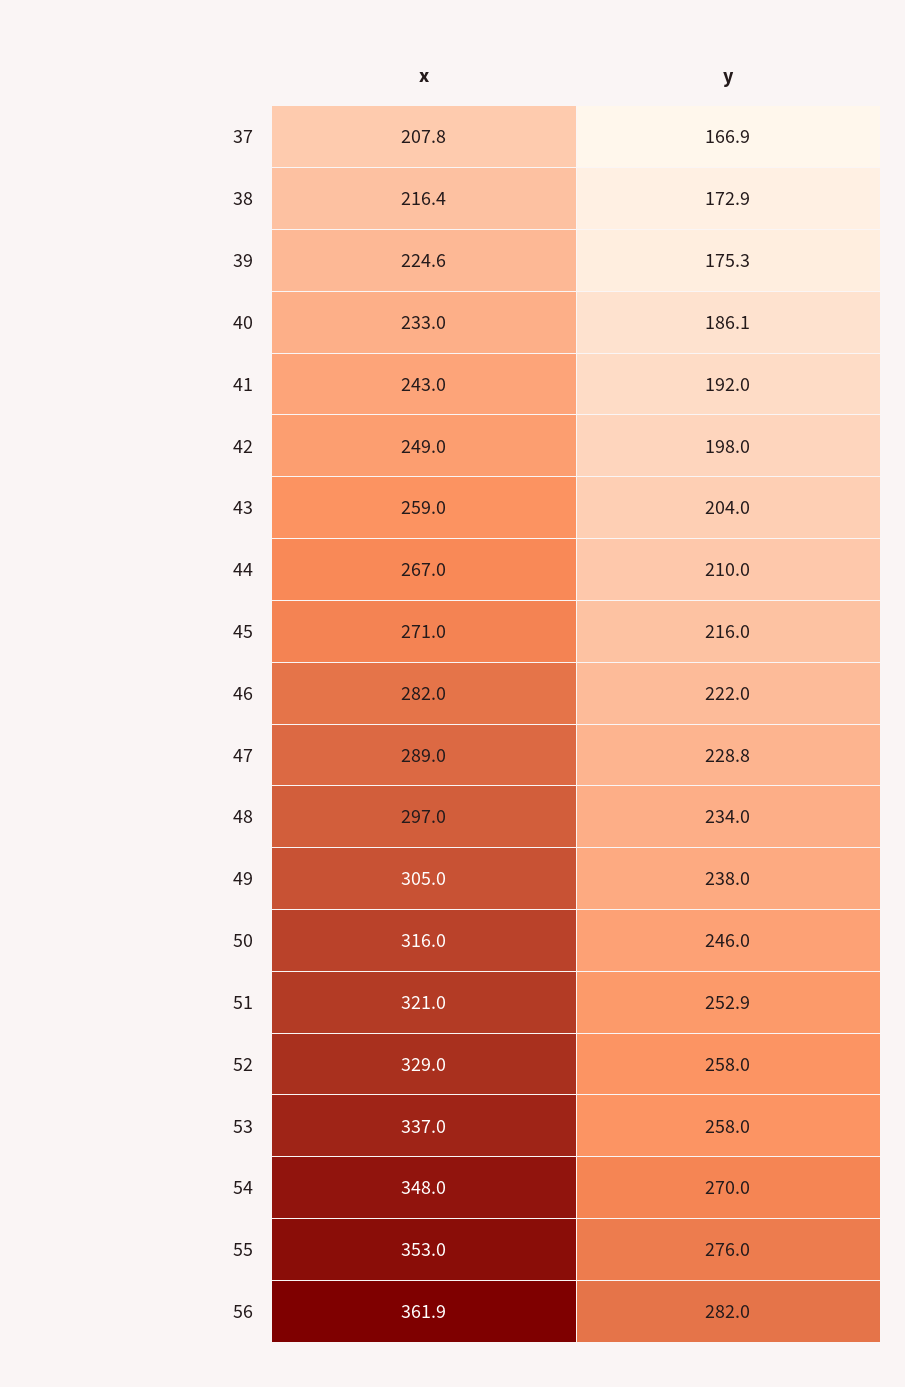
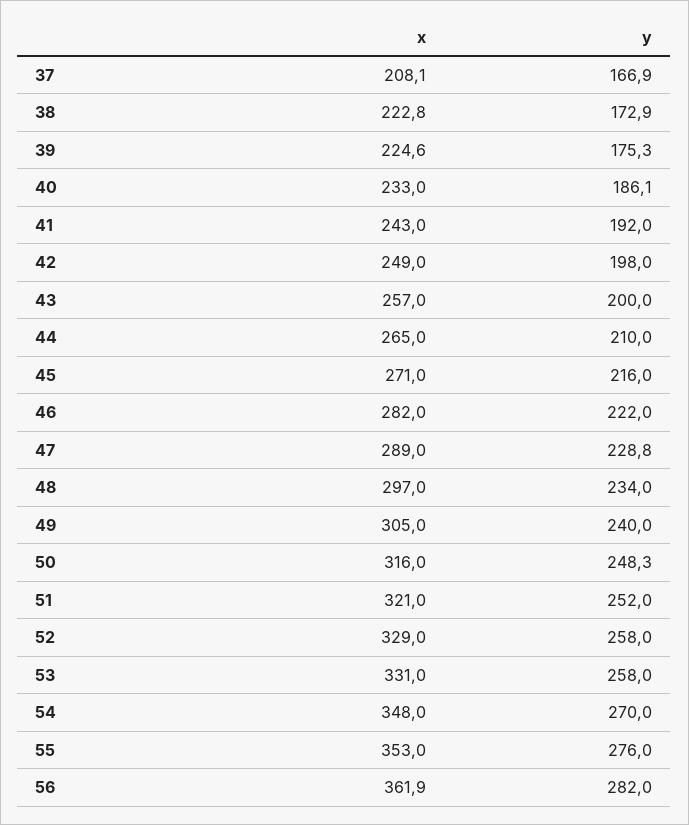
x, 37: 207.8 -> 208.1
x, 38: 216.4 -> 222.8
x, 43: 259 -> 257
y, 43: 204 -> 200
x, 44: 267 -> 265
y, 49: 238 -> 240
y, 50: 246 -> 248.3
y, 51: 252.9 -> 252
x, 53: 337 -> 331

